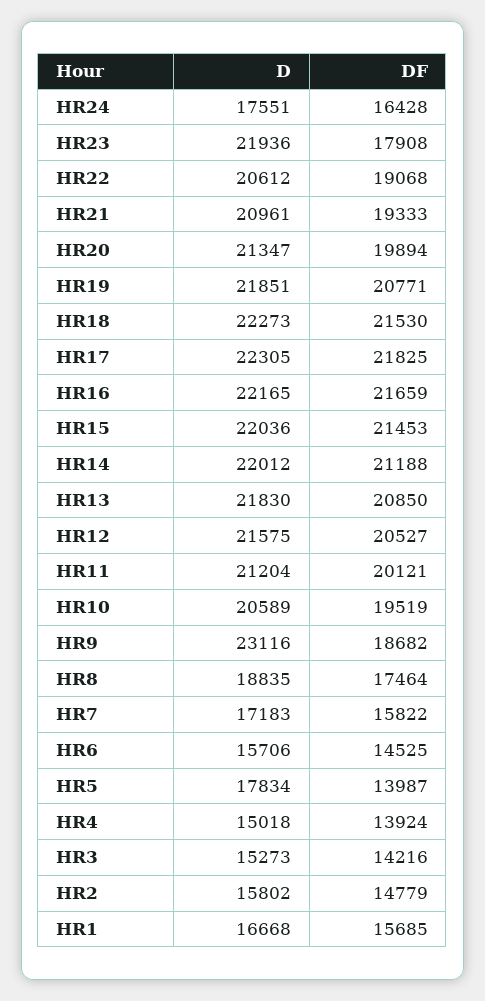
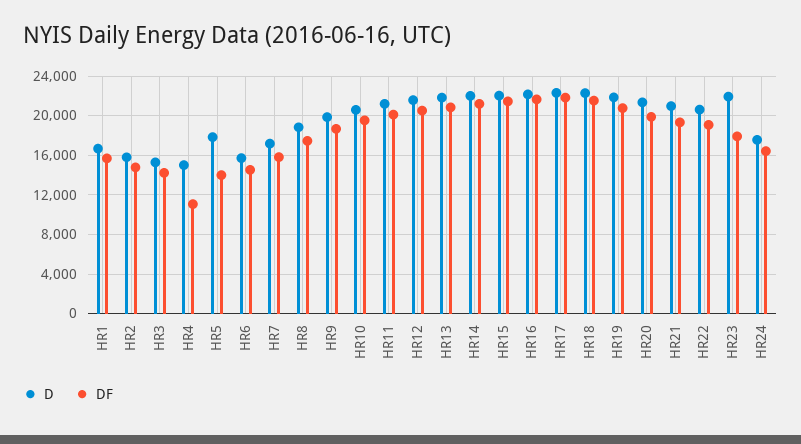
D, HR9: 23116 -> 20000
DF, HR4: 13924 -> 11000

